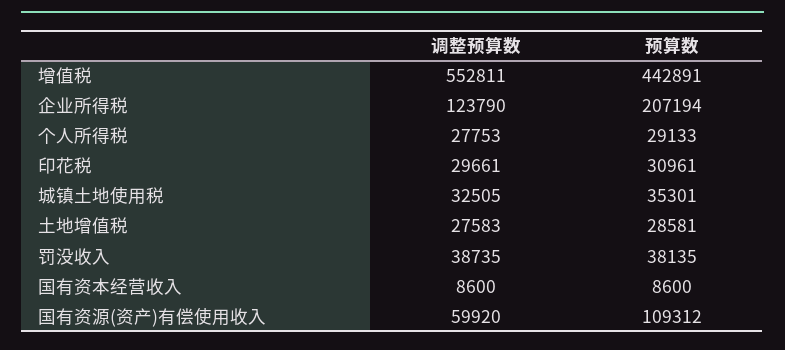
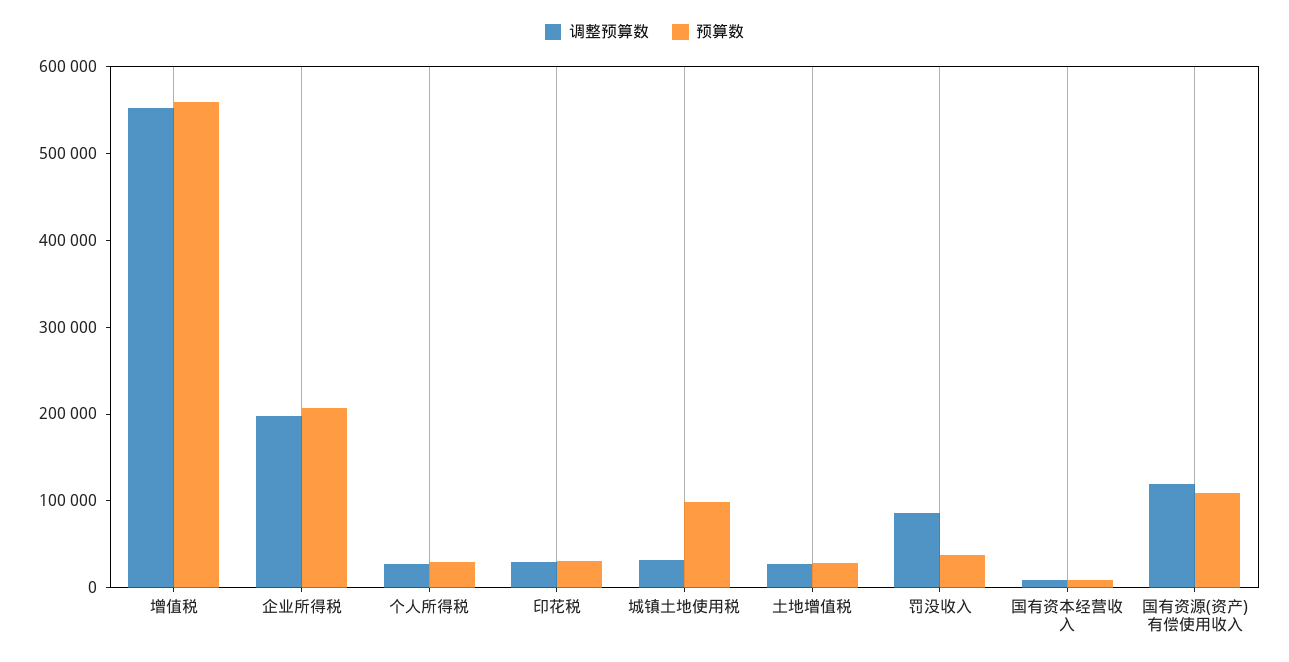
预算数, 增值税: 442891 -> 560000
调整预算数, 企业所得税: 123790 -> 200000
预算数, 城镇土地使用税: 35301 -> 100000
调整预算数, 罚没收入: 38735 -> 80000
调整预算数, 国有资源(资产)有偿使用收入: 59920 -> 120000

